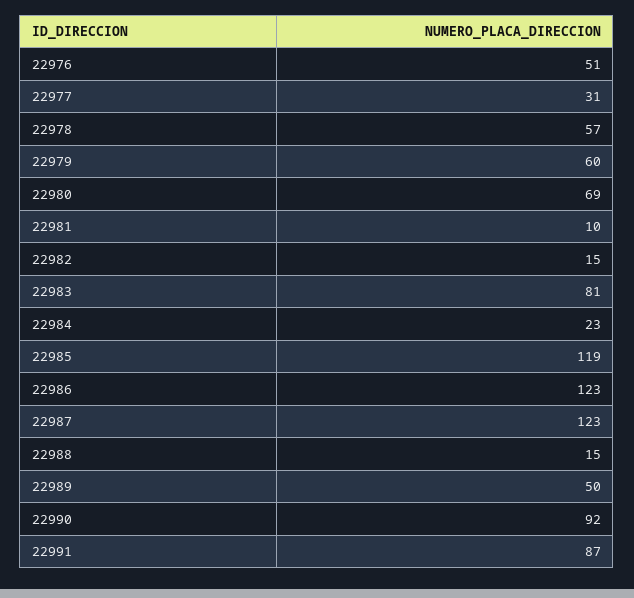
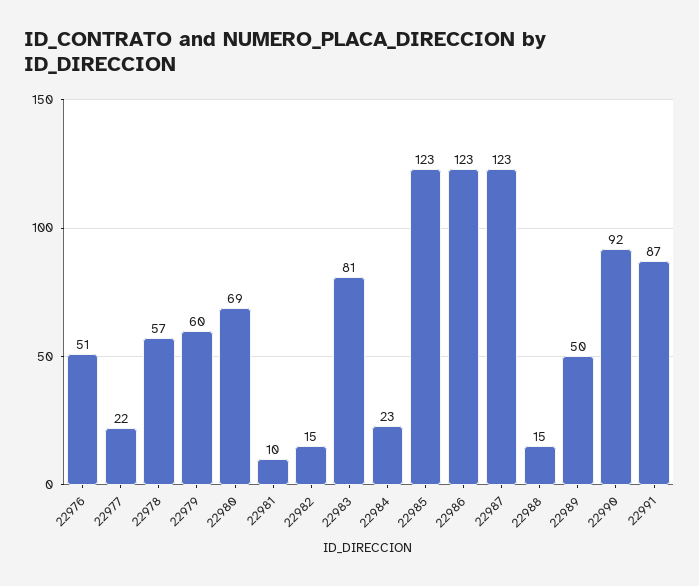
22977: 31 -> 22
22985: 119 -> 123

